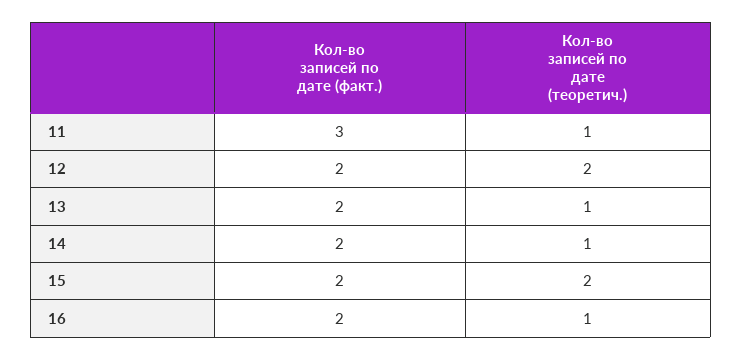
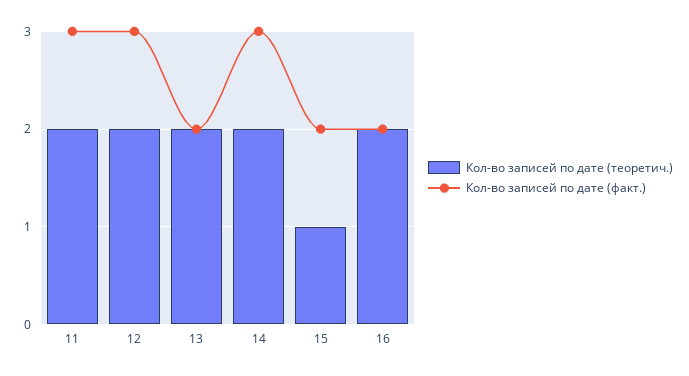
Кол-во записей по дате (теоретич.), 11: 1 -> 2
Кол-во записей по дате (факт.), 12: 2 -> 3
Кол-во записей по дате (теоретич.), 13: 1 -> 2
Кол-во записей по дате (факт.), 14: 2 -> 3
Кол-во записей по дате (теоретич.), 14: 1 -> 2
Кол-во записей по дате (теоретич.), 15: 2 -> 1
Кол-во записей по дате (теоретич.), 16: 1 -> 2

